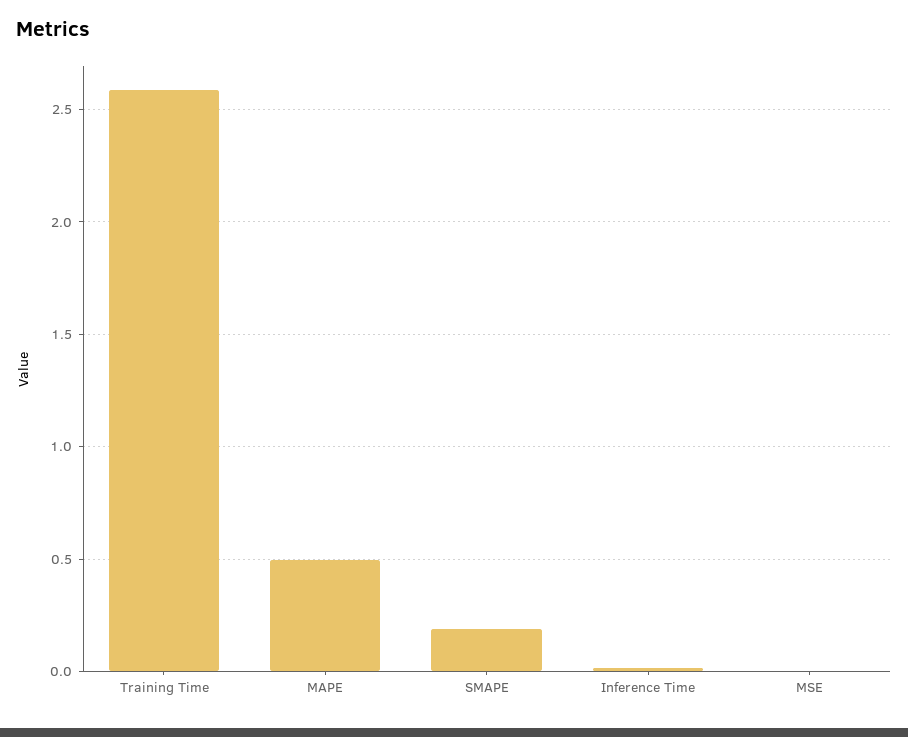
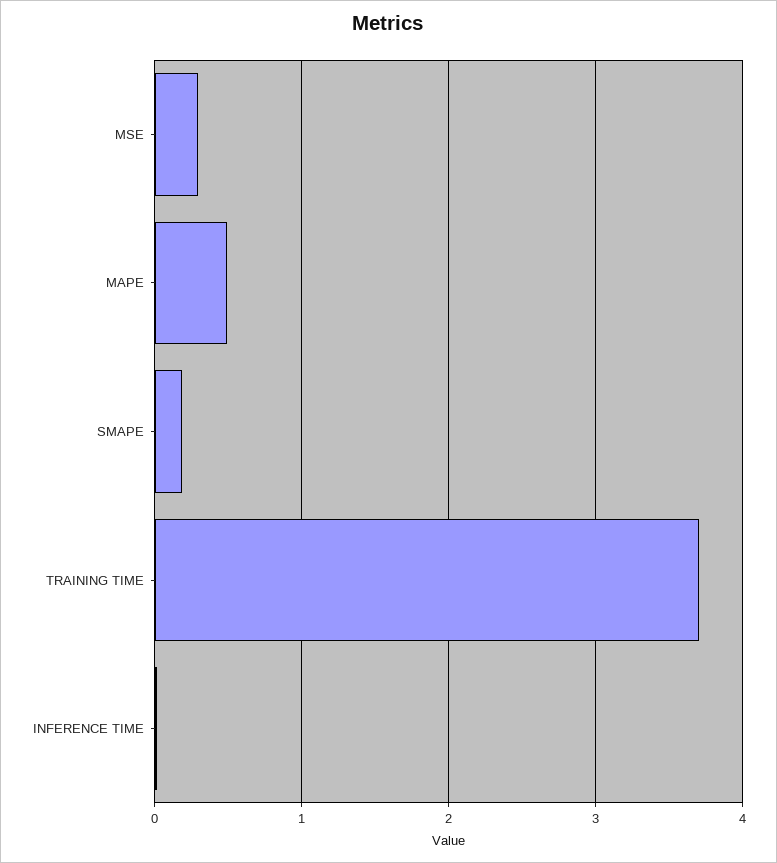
Training Time: 2.6 -> 3.7
MSE: 0 -> 0.3

